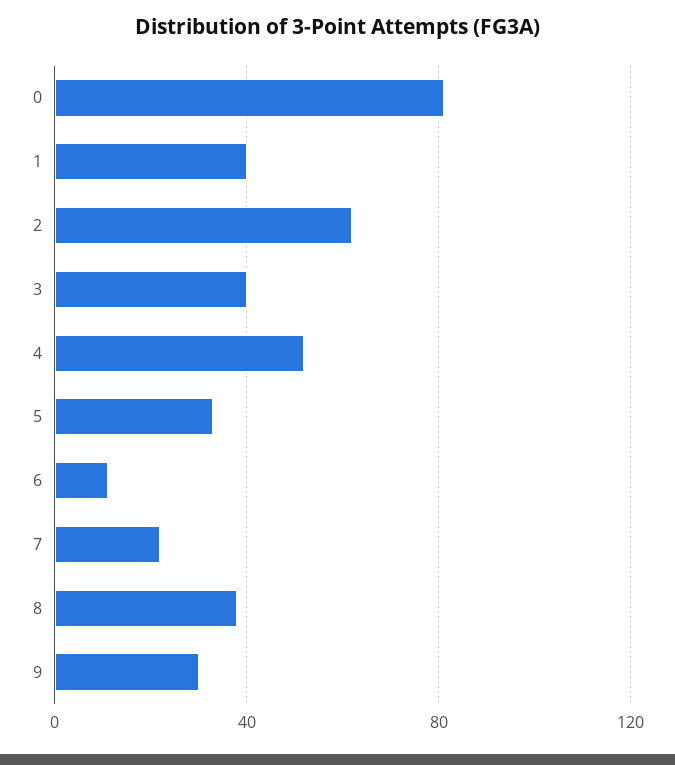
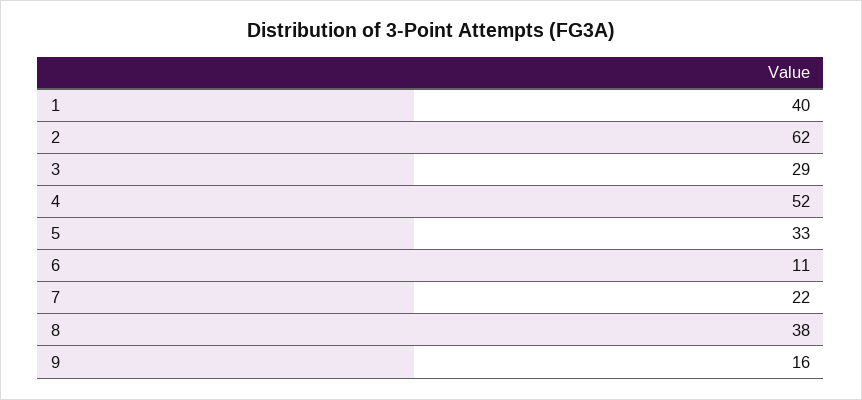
0: 80 -> none
3: 40 -> 29
9: 30 -> 16

